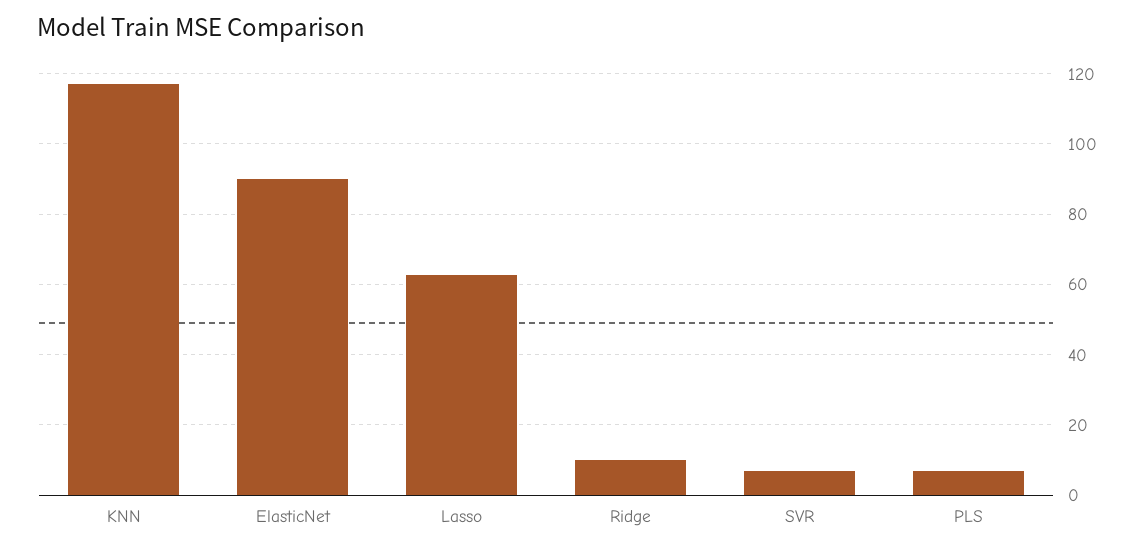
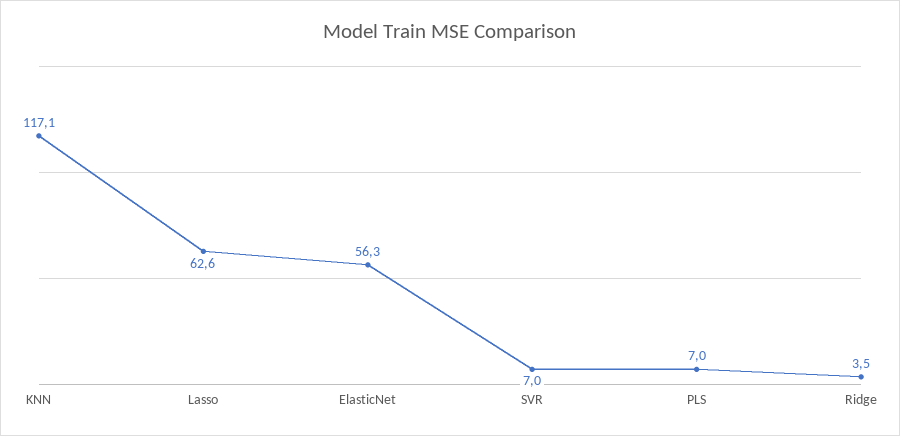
ElasticNet: 90 -> 56.3
Ridge: 10 -> 3.5

